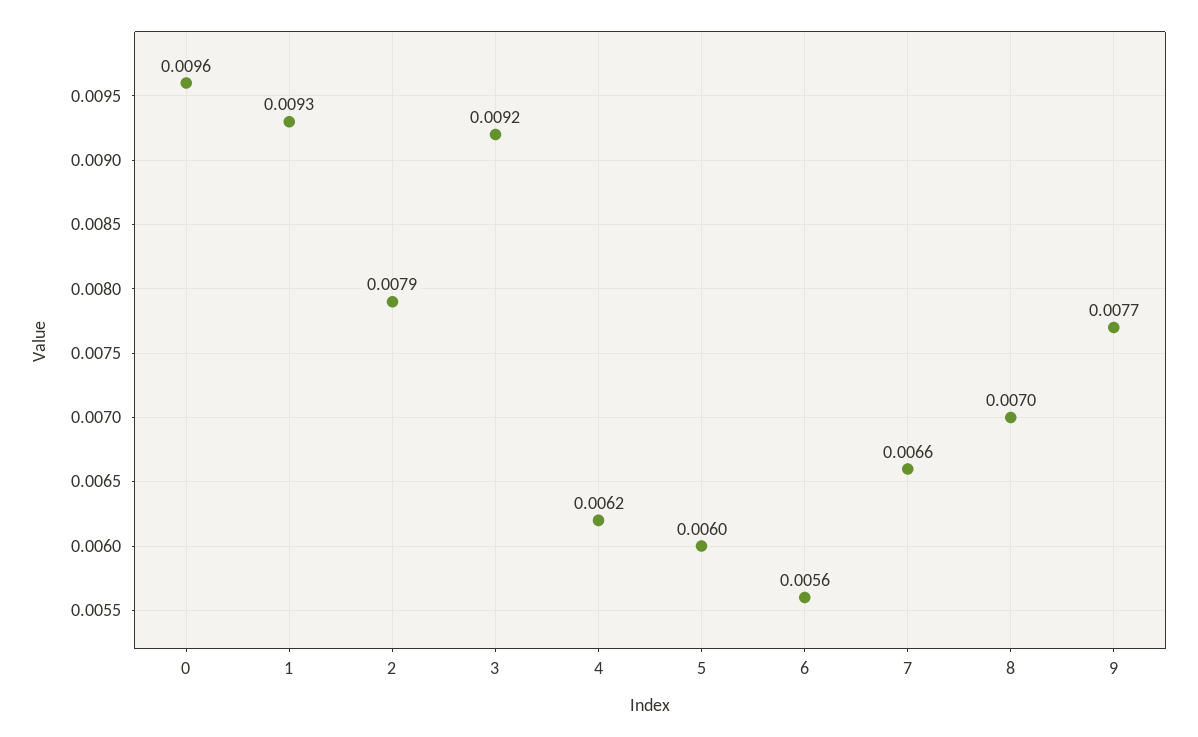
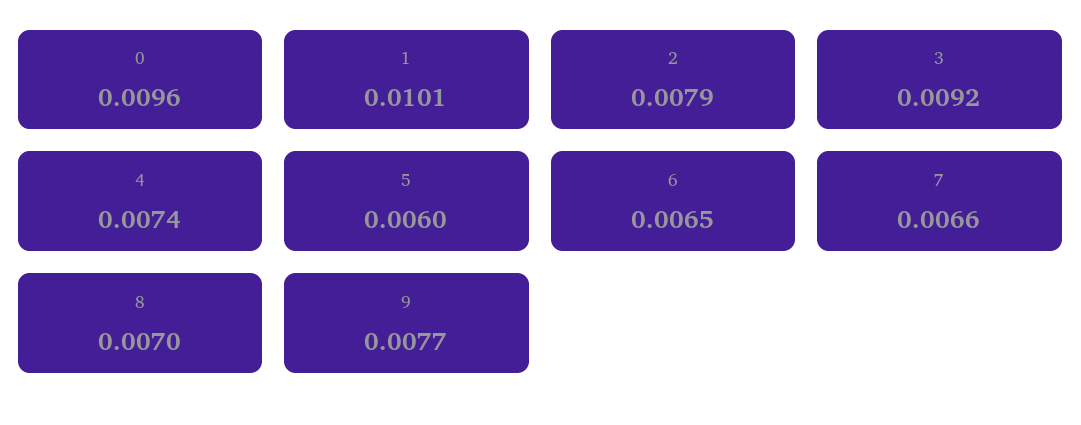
1: 0.0093 -> 0.0101
4: 0.0062 -> 0.0074
6: 0.0056 -> 0.0065

